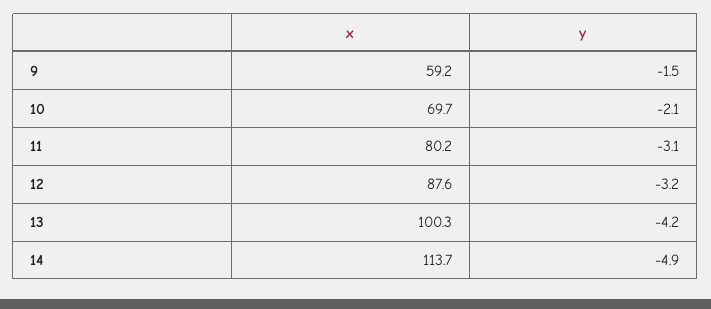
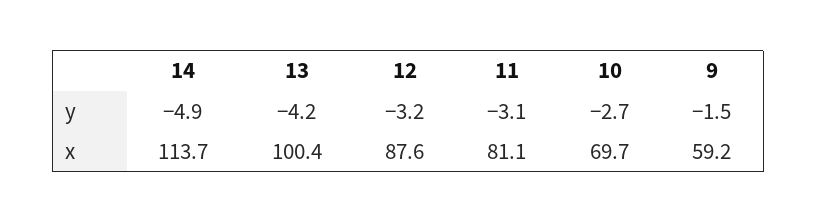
y, 10: -2.1 -> -2.7
x, 11: 80.2 -> 81.1
x, 13: 100.3 -> 100.4

